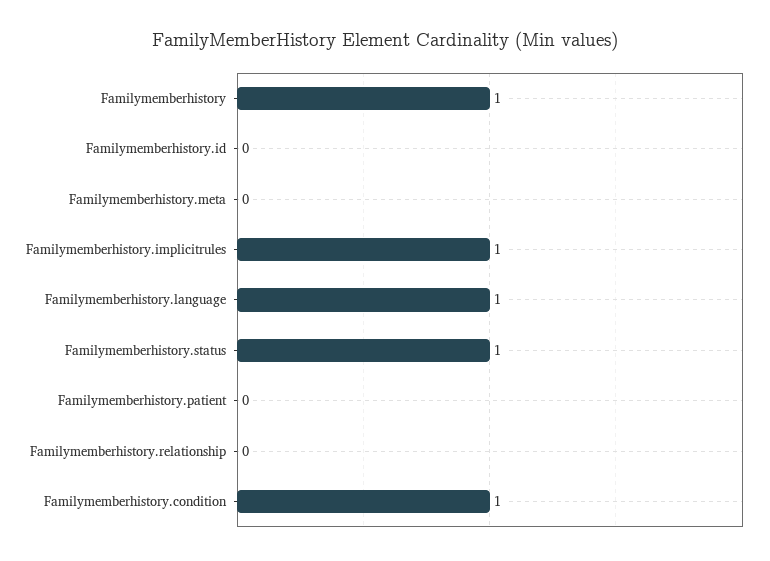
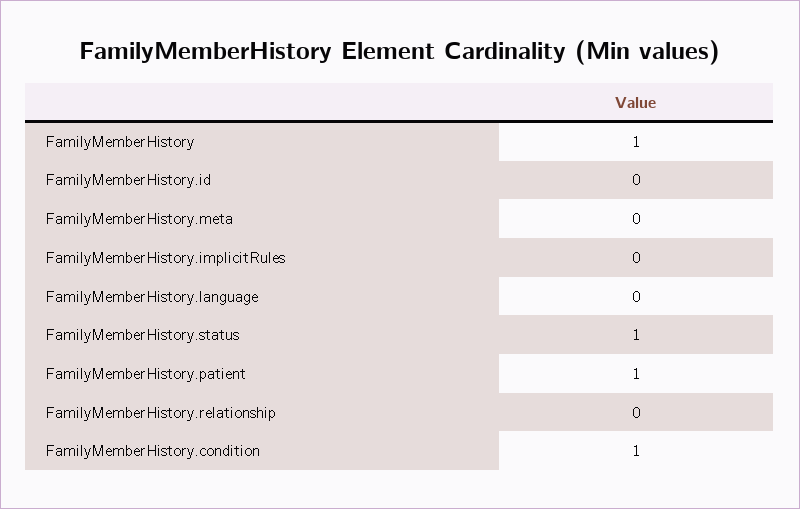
Familymemberhistory.implicitrules: 1 -> 0
Familymemberhistory.language: 1 -> 0
Familymemberhistory.patient: 0 -> 1

